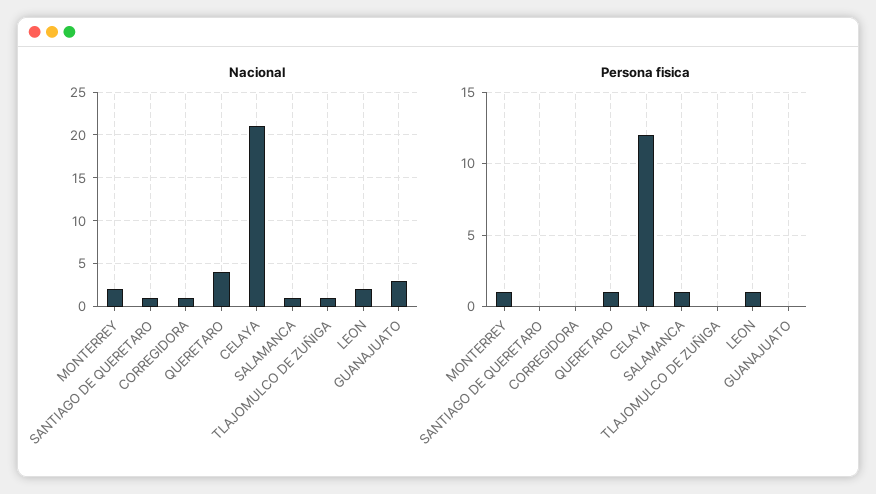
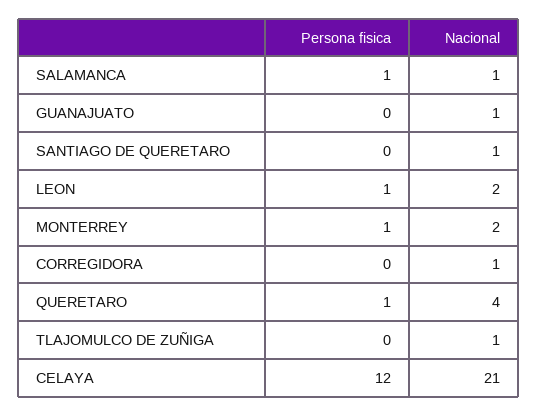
Nacional, GUANAJUATO: 3 -> 1

